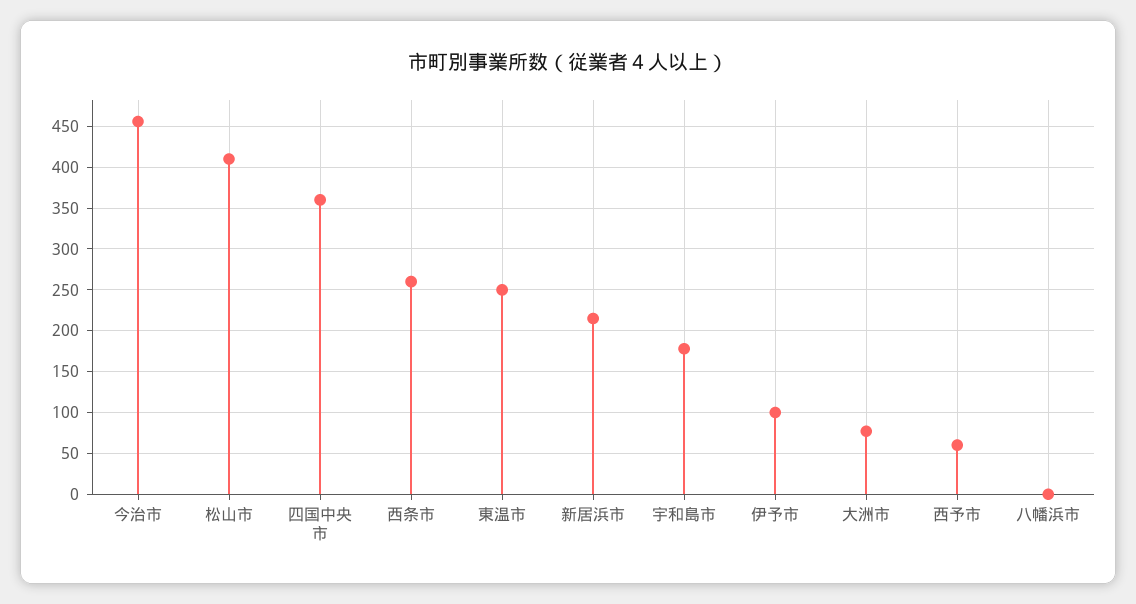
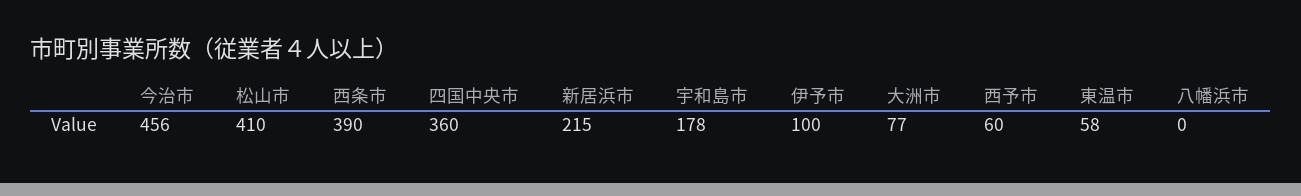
西条市: 260 -> 390
東温市: 250 -> 58

